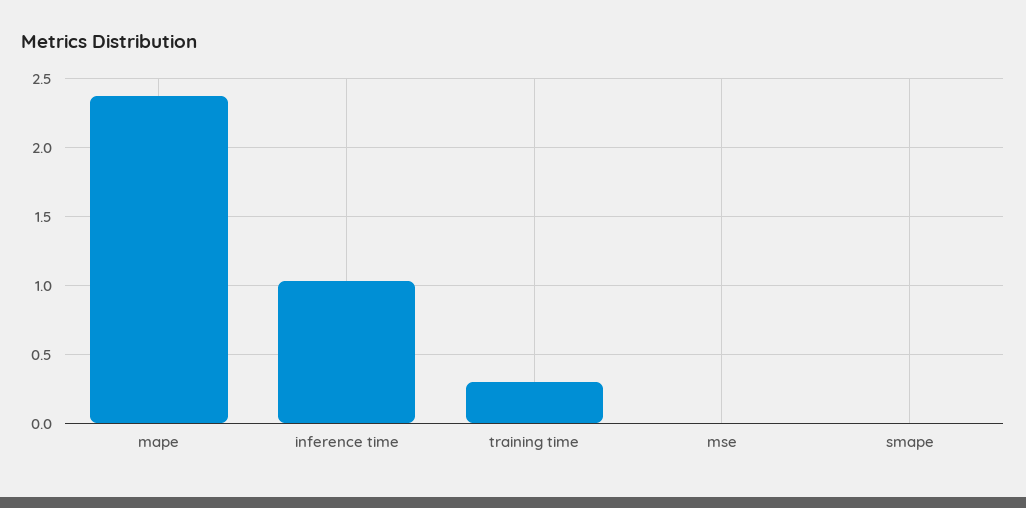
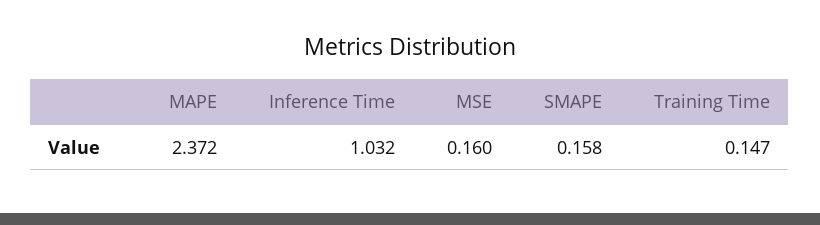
training time: 0.3 -> 0.147
mse: 0 -> 0.16
smape: 0 -> 0.158

